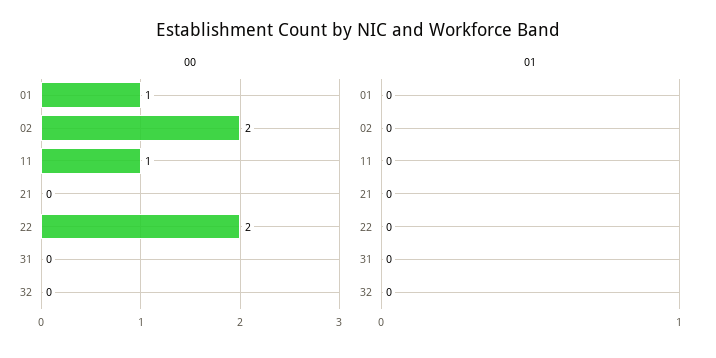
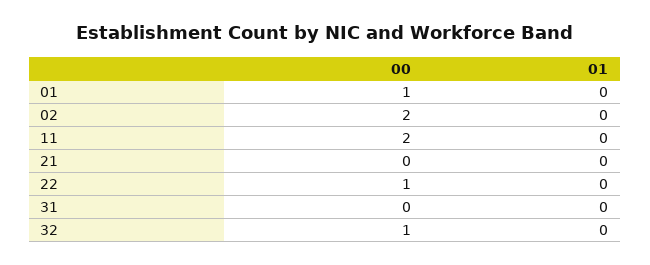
00, 11: 1 -> 2
00, 22: 2 -> 1
00, 32: 0 -> 1

